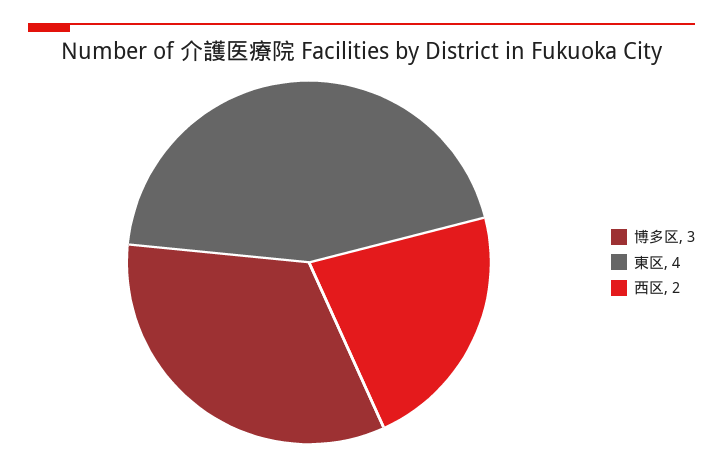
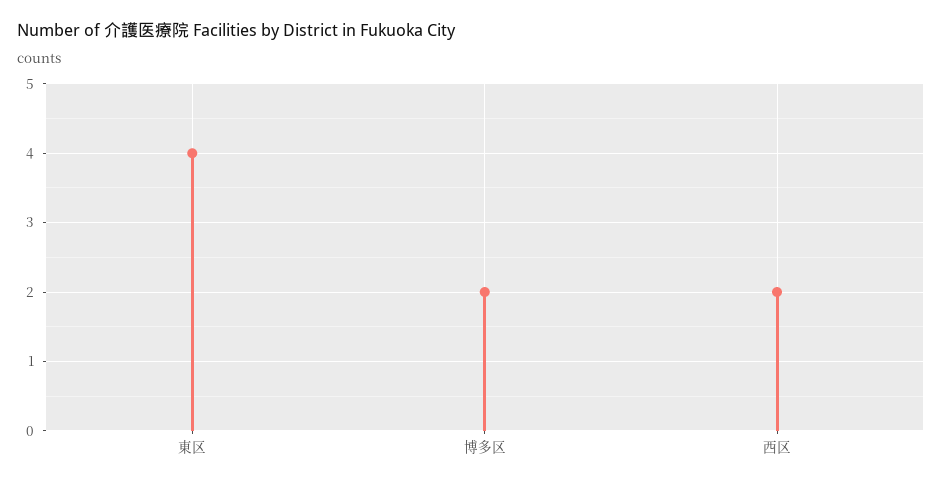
博多区: 3 -> 2

